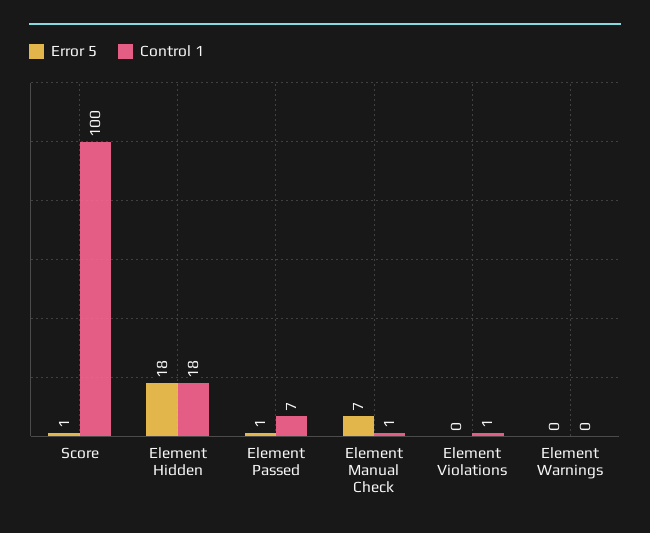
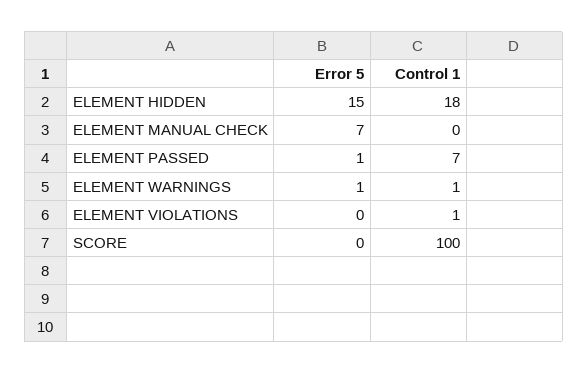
Error 5, Score: 1 -> 0
Error 5, Element Hidden: 18 -> 15
Control 1, Element Manual Check: 1 -> 0
Error 5, Element Warnings: 0 -> 1
Control 1, Element Warnings: 0 -> 1

